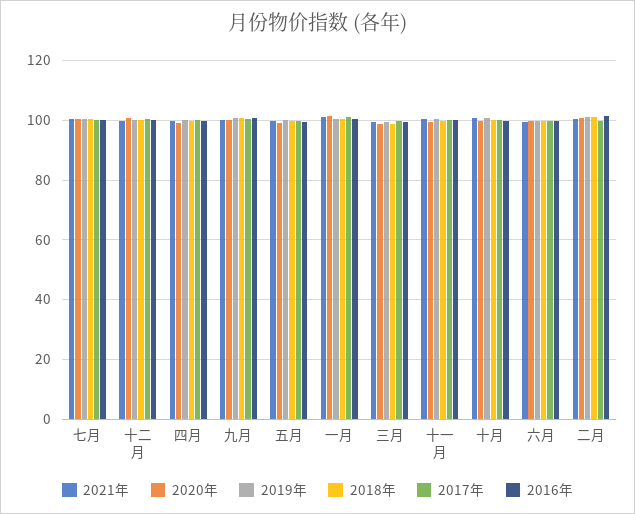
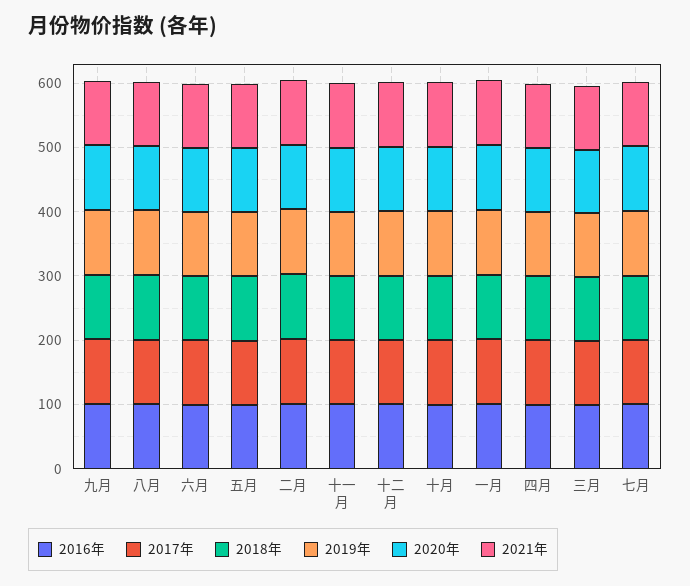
2016年, 八月: none -> 100
2017年, 八月: none -> 100
2018年, 八月: none -> 100
2019年, 八月: none -> 100
2020年, 八月: none -> 100
2021年, 八月: none -> 100

